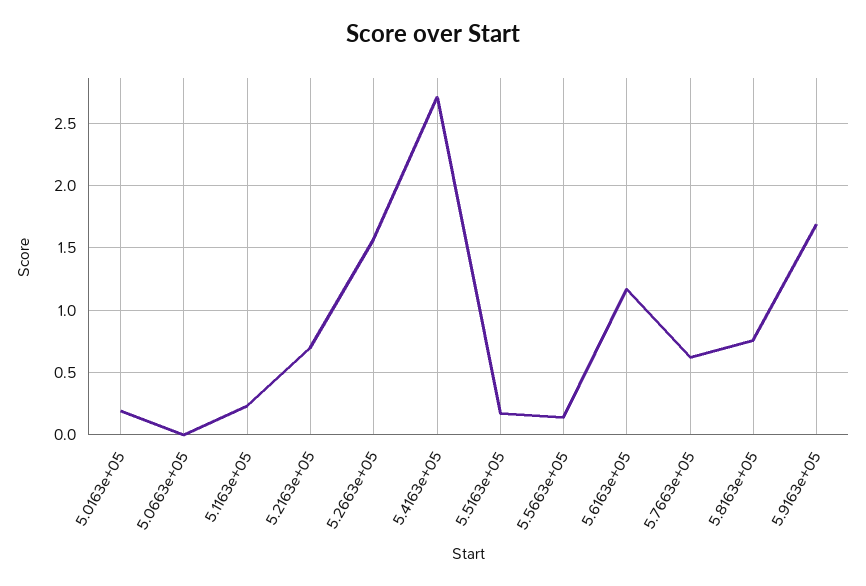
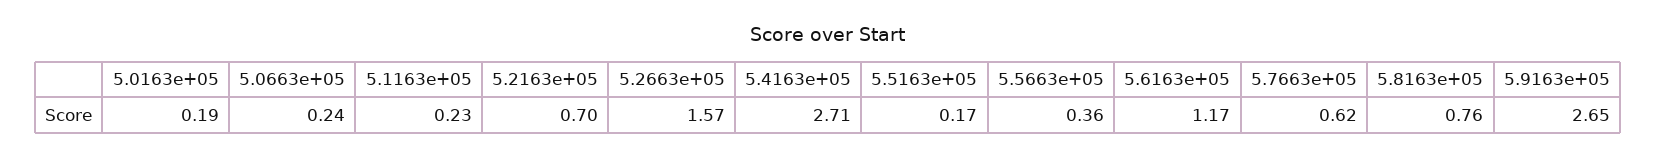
5.0663e+05: 0 -> 0.24
5.5663e+05: 0.15 -> 0.36
5.9163e+05: 1.7 -> 2.65

